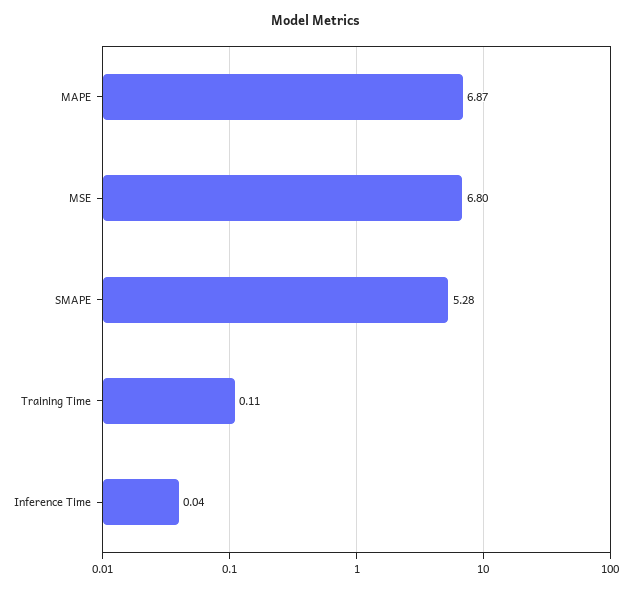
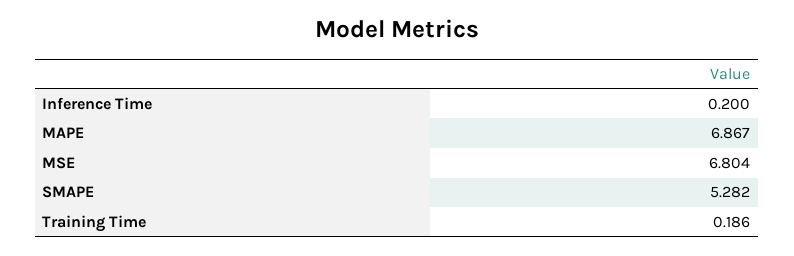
Training Time: 0.11 -> 0.186
Inference Time: 0.04 -> 0.2

